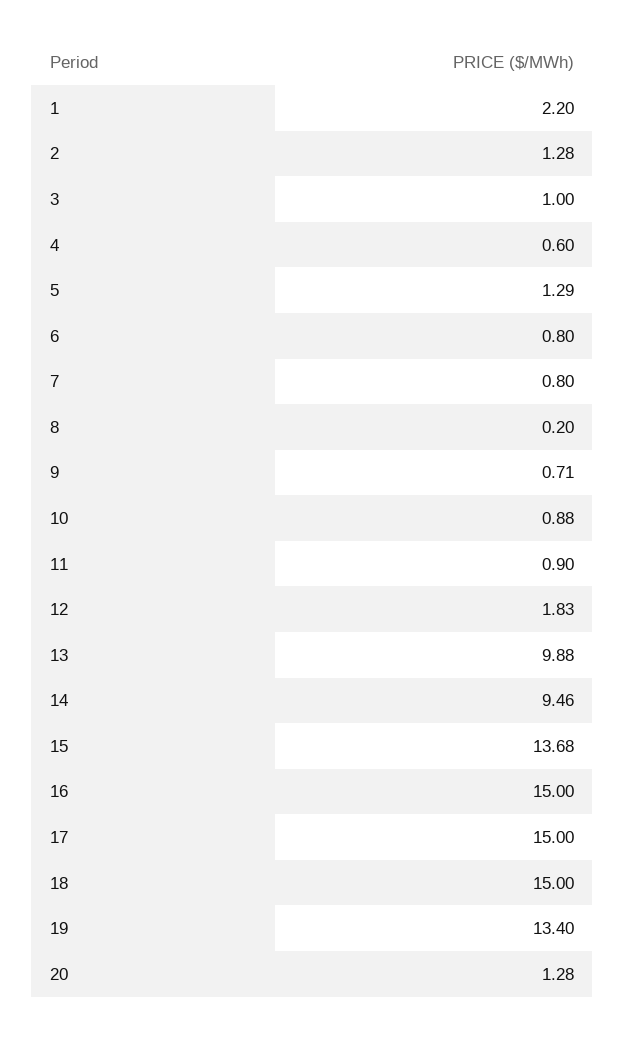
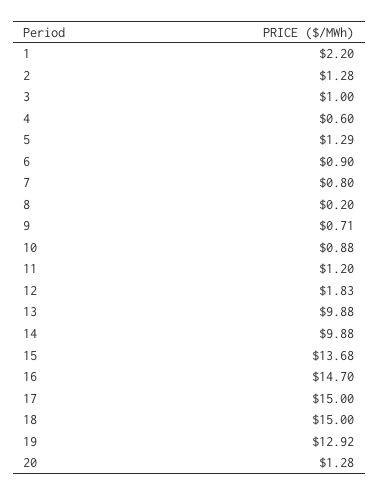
6: 0.8 -> 0.9
11: 0.9 -> 1.2
14: 9.46 -> 9.88
16: 15 -> 14.7
19: 13.4 -> 12.92

